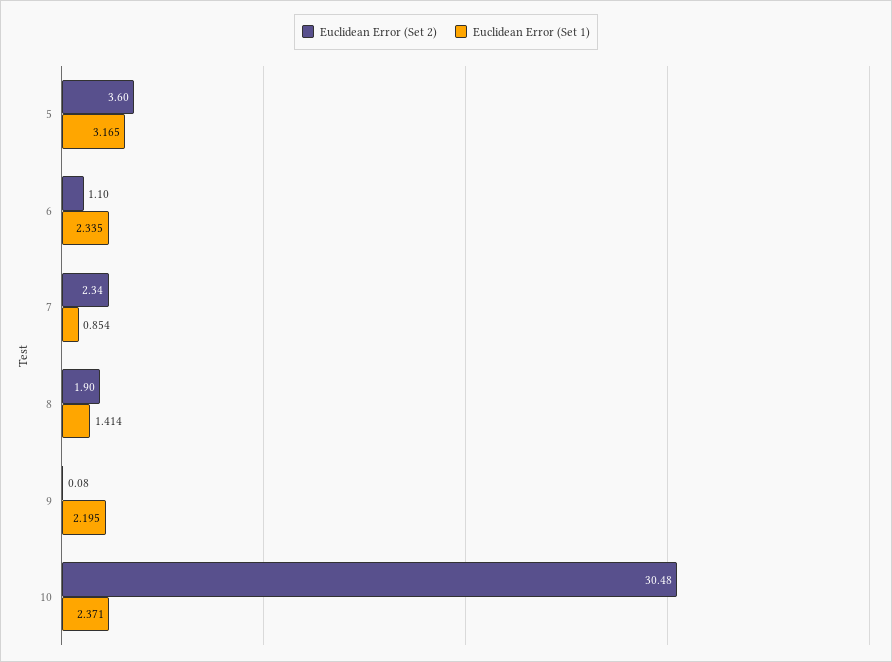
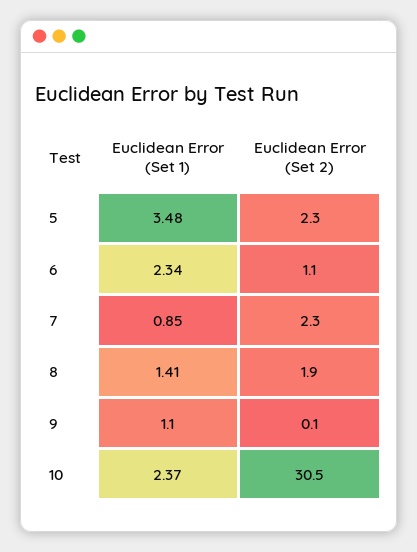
Euclidean Error (Set 2), 5: 3.6 -> 2.3
Euclidean Error (Set 1), 5: 3.165 -> 3.48
Euclidean Error (Set 1), 9: 2.195 -> 1.1

